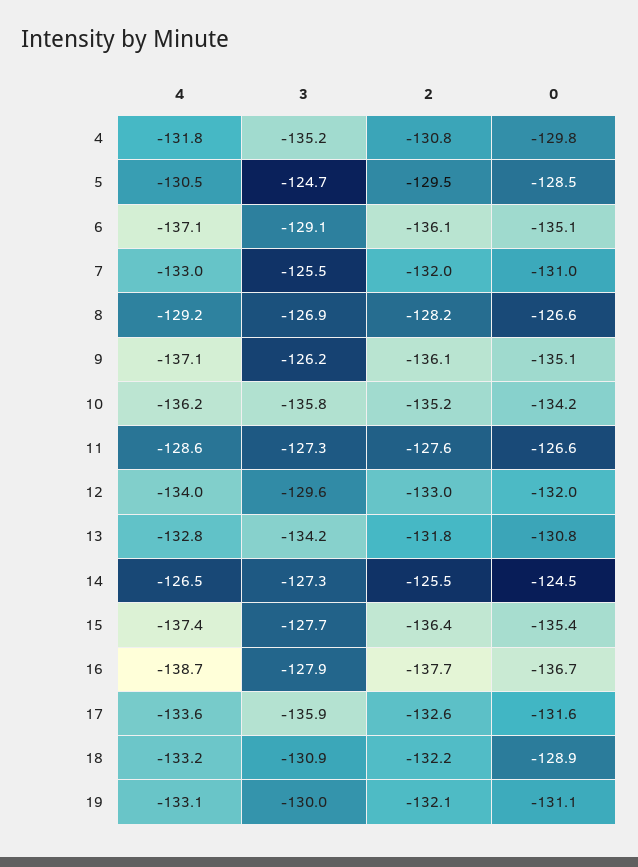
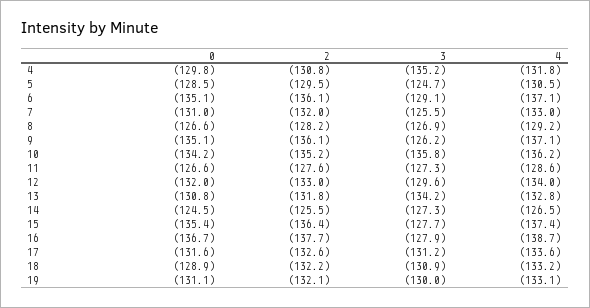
3, 17: -135.9 -> -131.2

